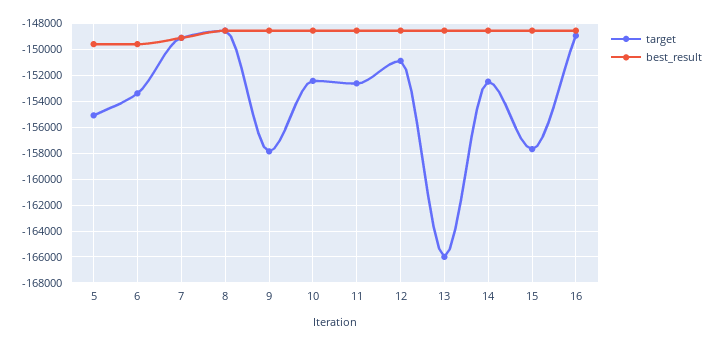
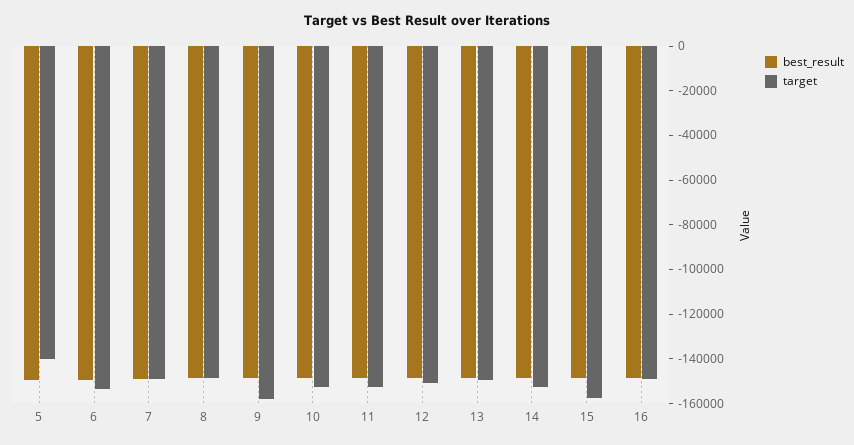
target, 5: -155000 -> -140000
target, 13: -166000 -> -150000

